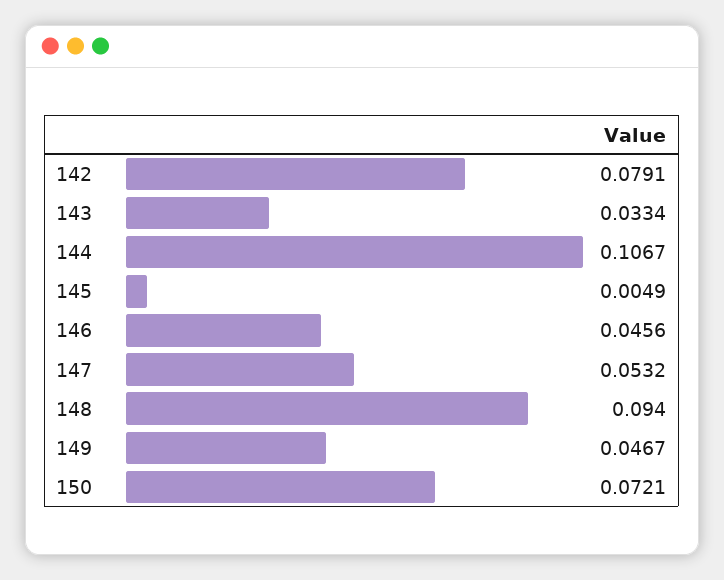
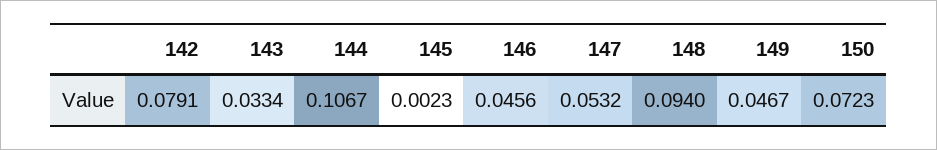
145: 0.0049 -> 0.0023
150: 0.0721 -> 0.0723

